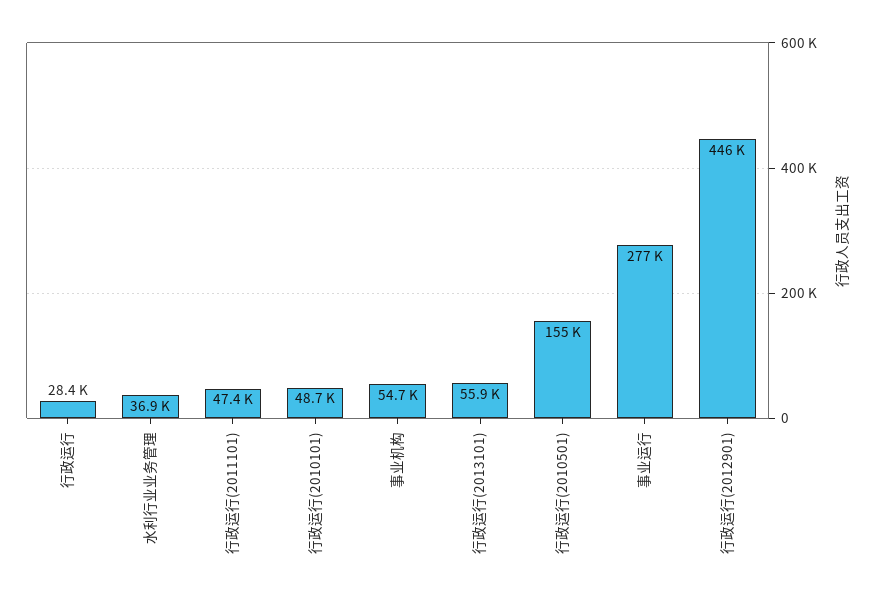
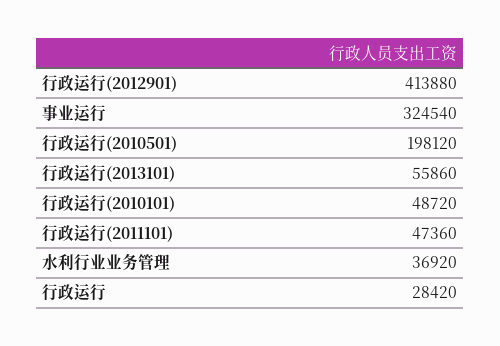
事业机构: 54700 -> none
行政运行(2010501): 155000 -> 198120
事业运行: 277000 -> 324540
行政运行(2012901): 446000 -> 413880

